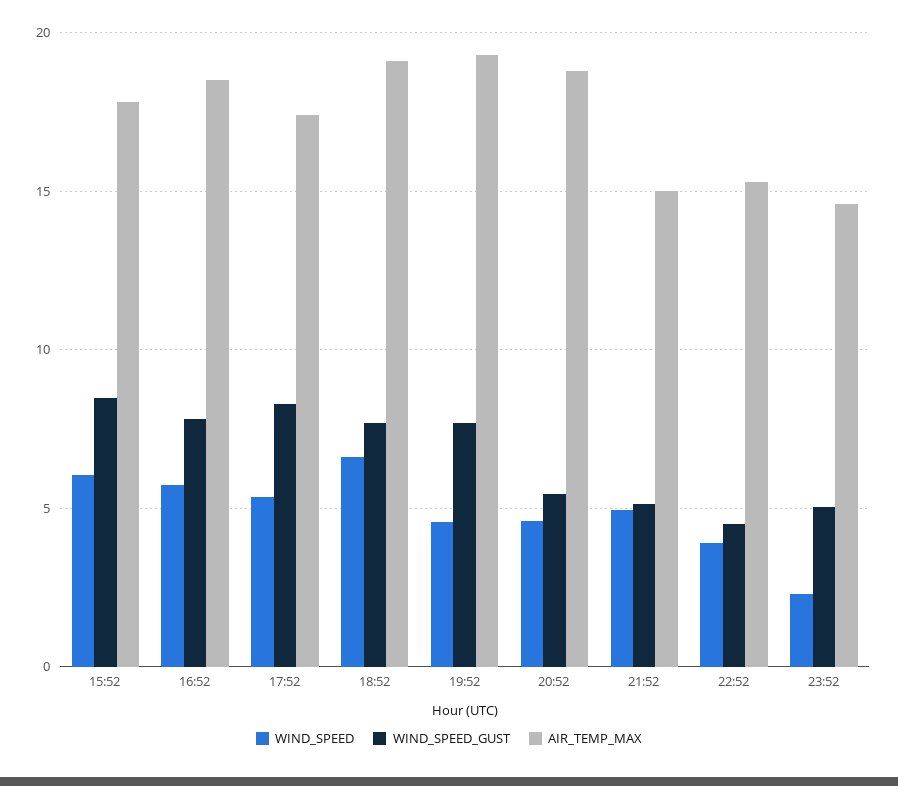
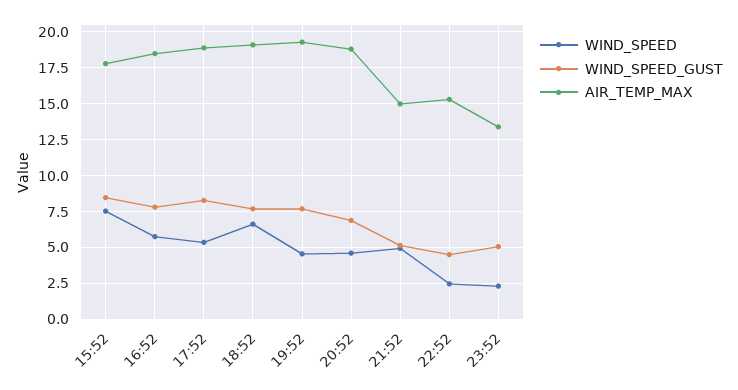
WIND_SPEED, 15:52: 6 -> 7.5
AIR_TEMP_MAX, 17:52: 17.5 -> 19
WIND_SPEED_GUST, 20:52: 5.5 -> 7
WIND_SPEED, 22:52: 4 -> 2.5
AIR_TEMP_MAX, 23:52: 14.5 -> 13.5

